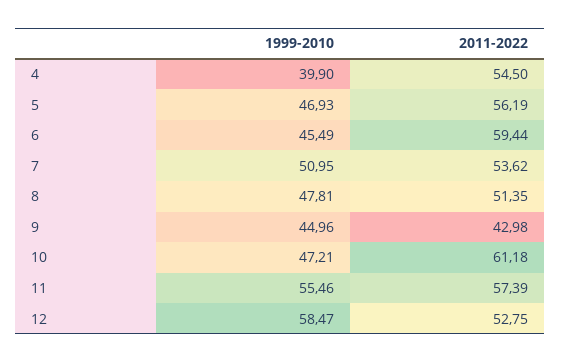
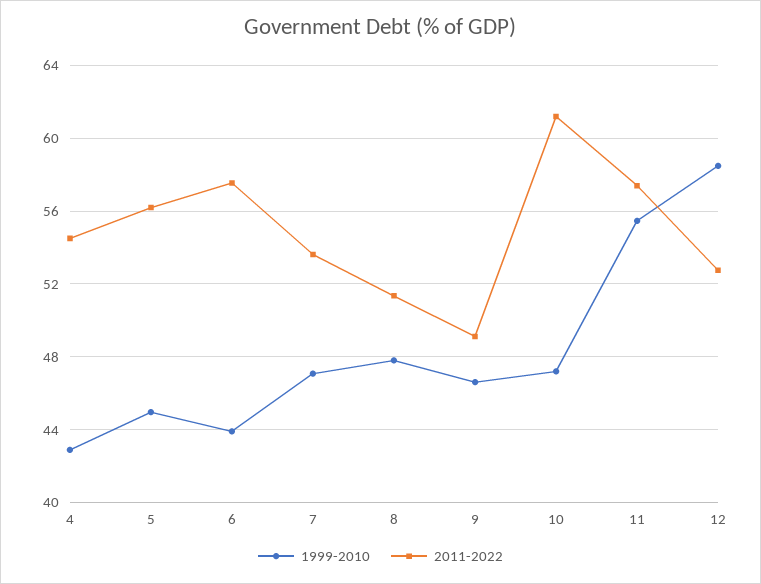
1999-2010, 4: 39.9 -> 43
1999-2010, 5: 46.93 -> 45
1999-2010, 6: 45.49 -> 44
2011-2022, 6: 59.44 -> 57.5
1999-2010, 7: 50.95 -> 47
1999-2010, 9: 44.96 -> 46.5
2011-2022, 9: 42.98 -> 49

